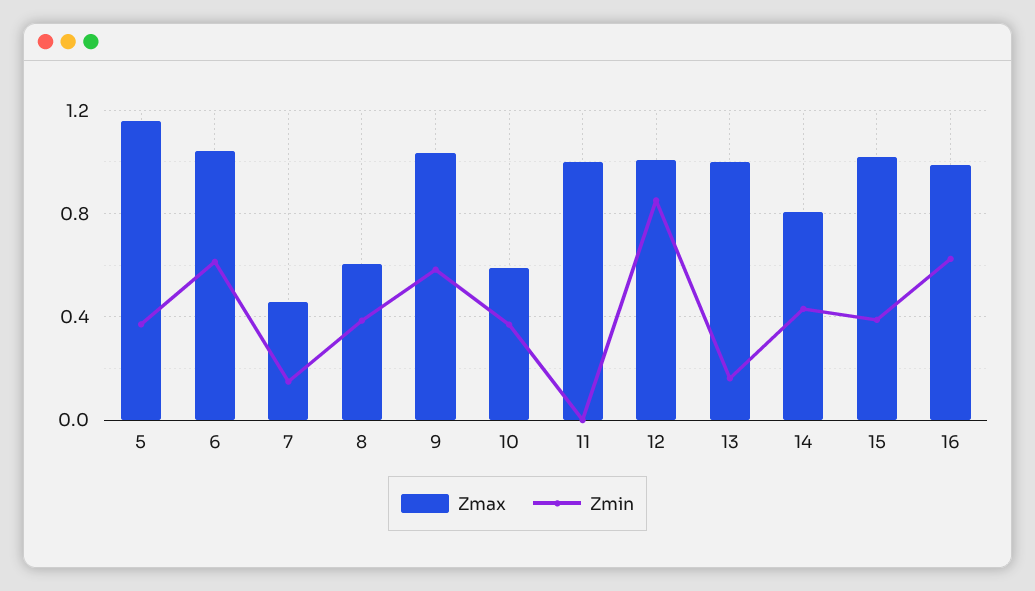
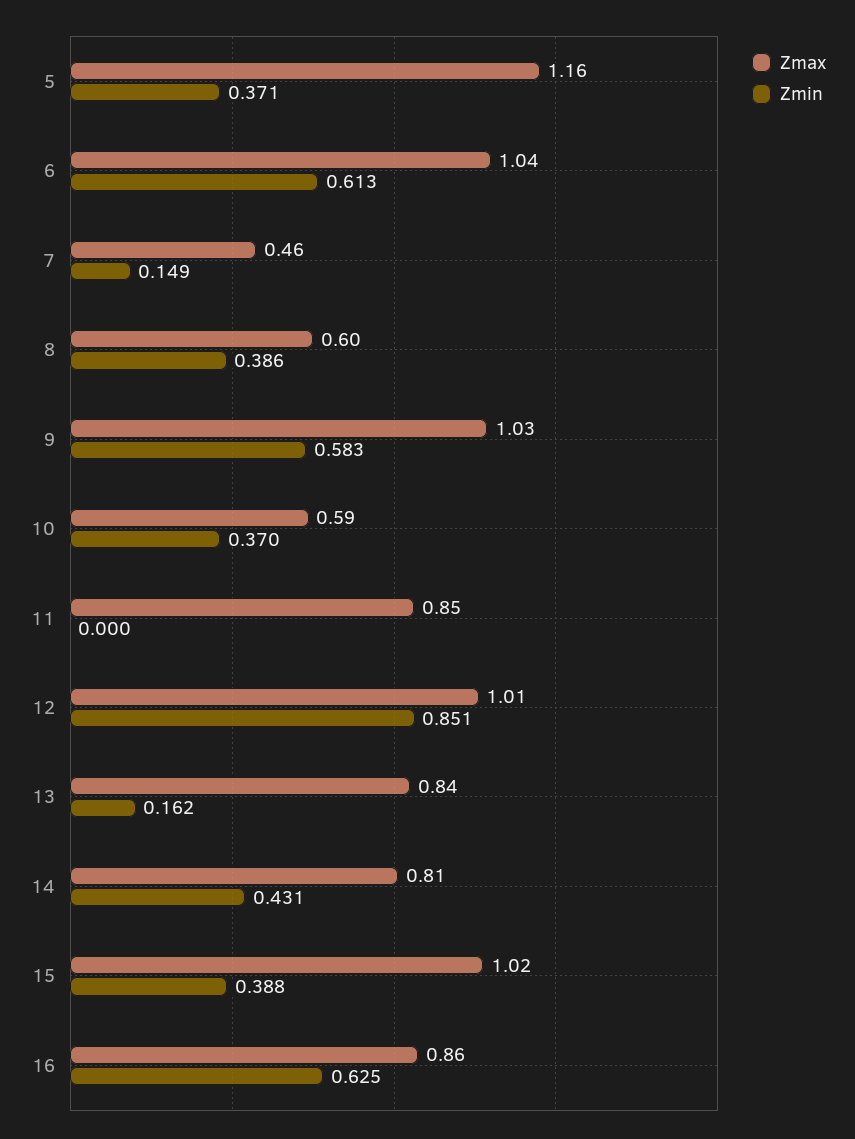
Zmax, 11: 1 -> 0.85
Zmax, 13: 1 -> 0.84
Zmax, 16: 1 -> 0.86

